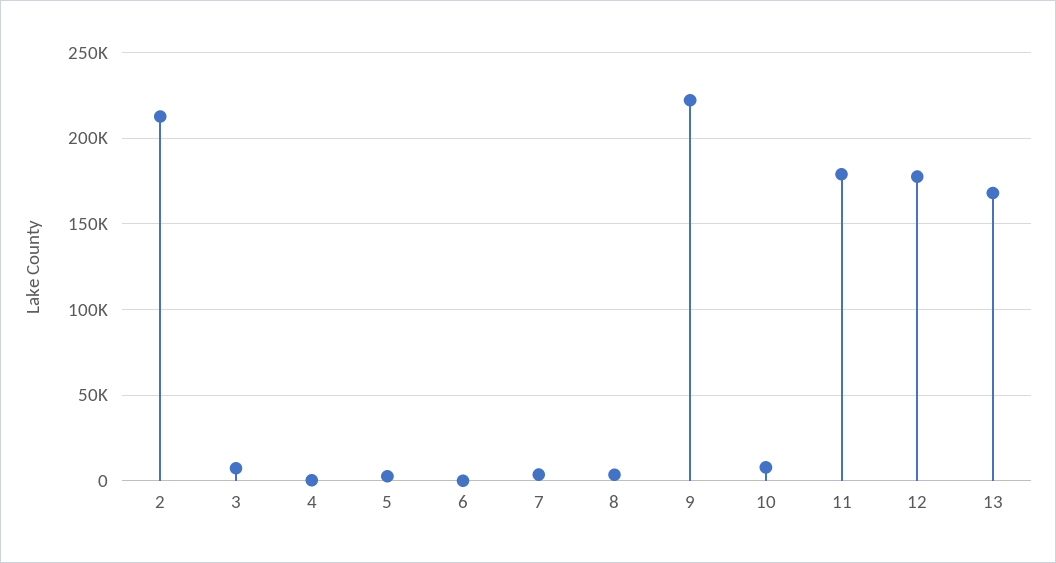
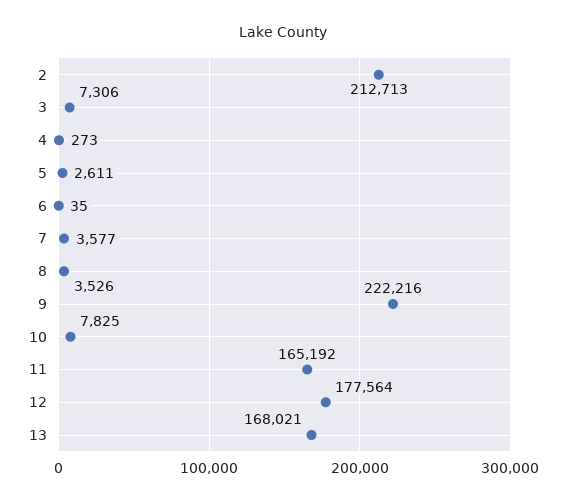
11: 180000 -> 165192

